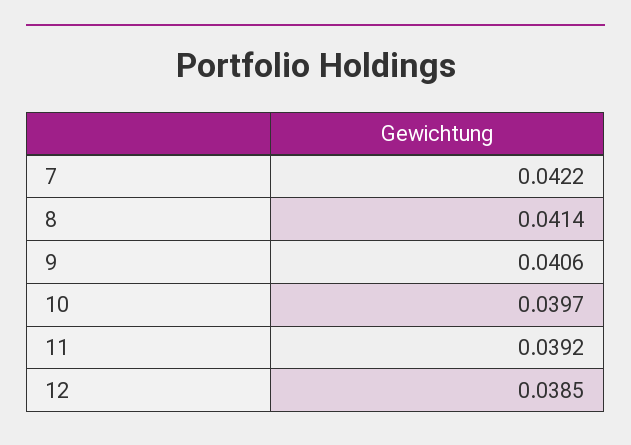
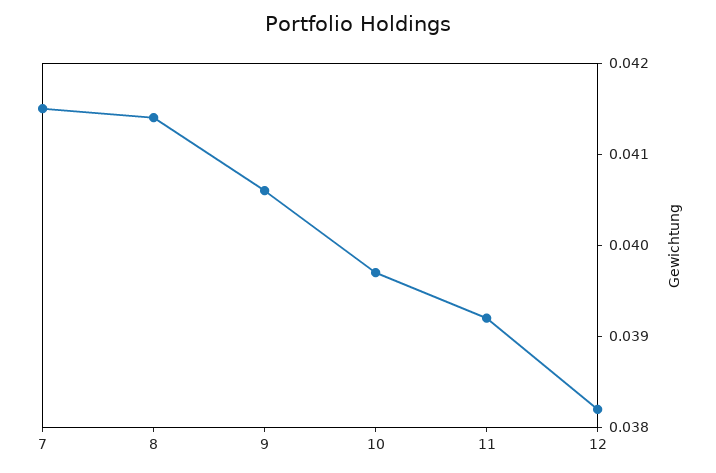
7: 0.0422 -> 0.0415
12: 0.0385 -> 0.0382

